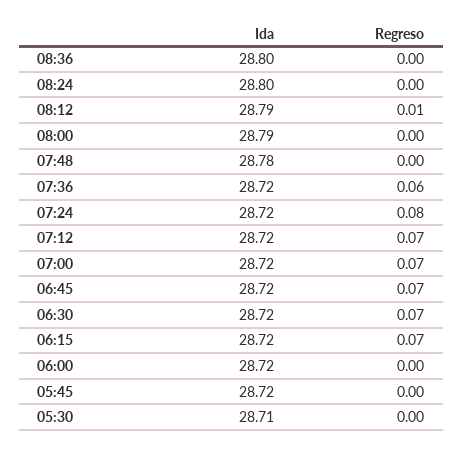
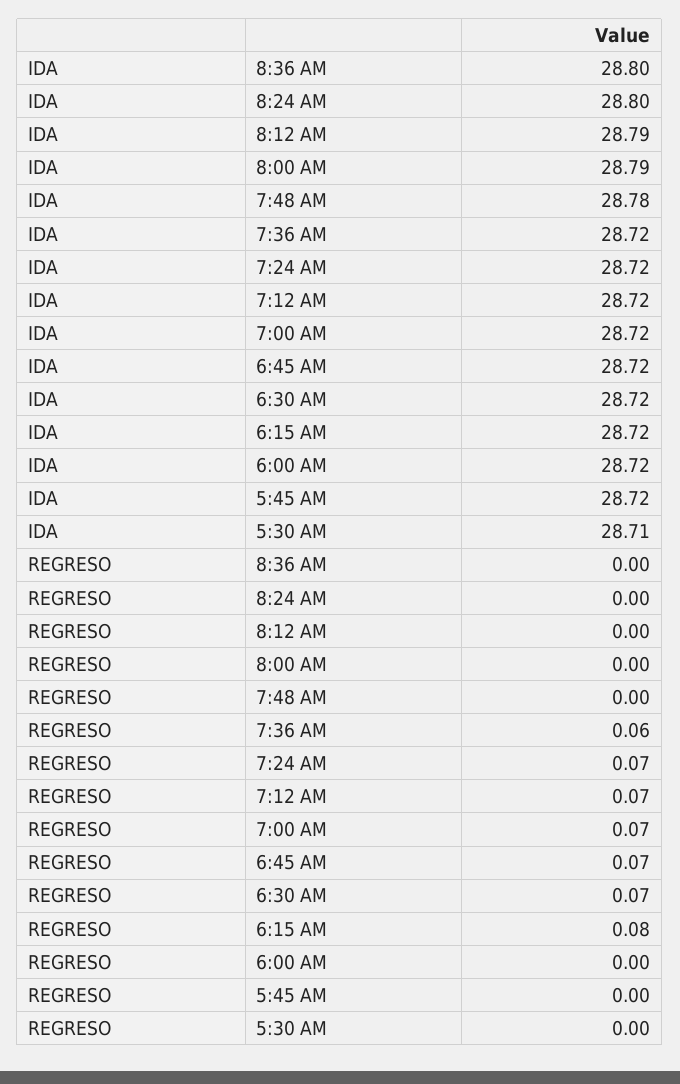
Regreso, 08:12: 0.01 -> 0
Regreso, 07:24: 0.08 -> 0.07
Regreso, 06:15: 0.07 -> 0.08

